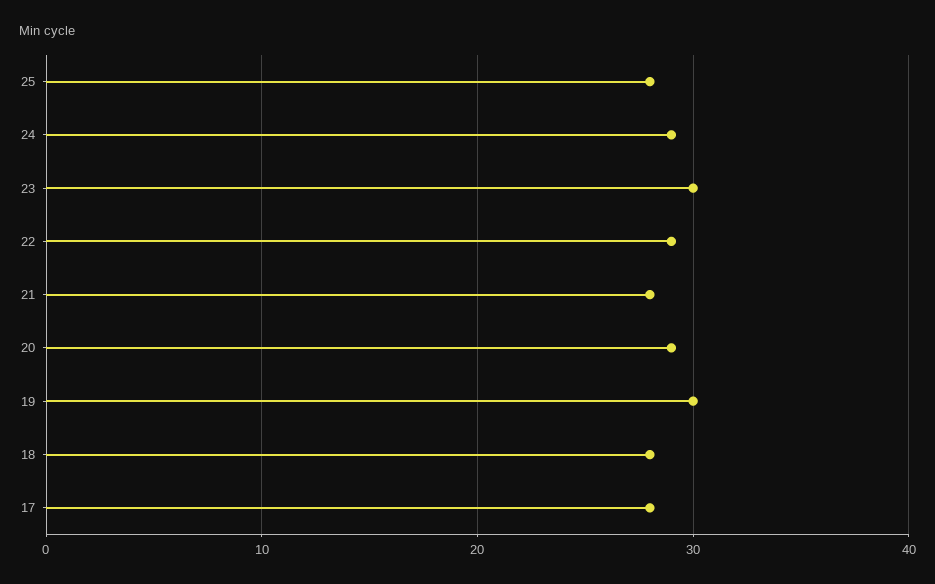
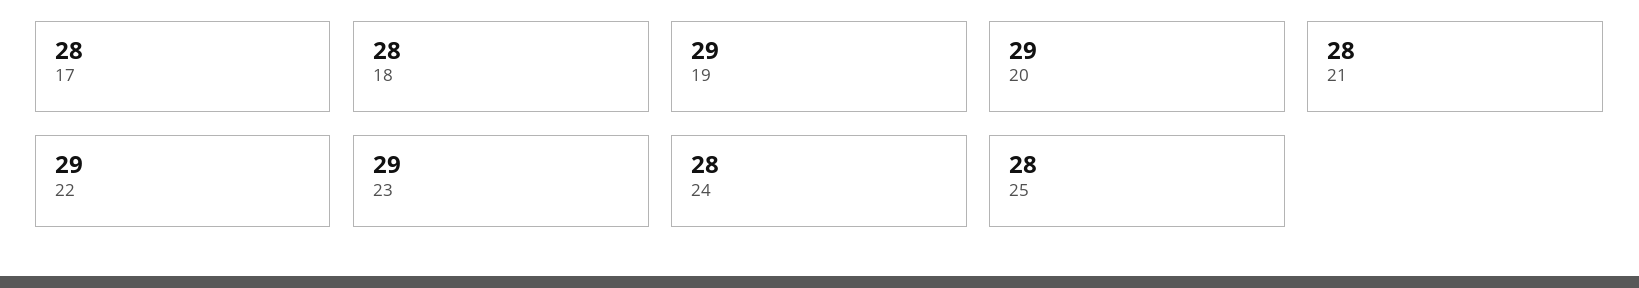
24: 29 -> 28
23: 30 -> 29
19: 30 -> 29

